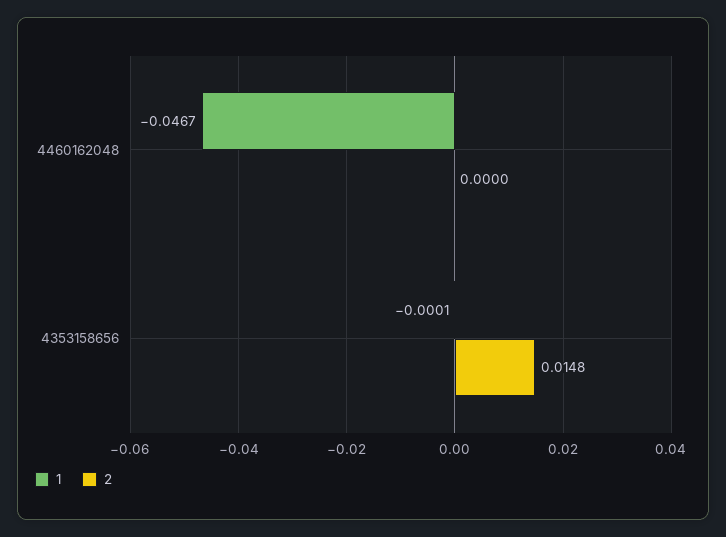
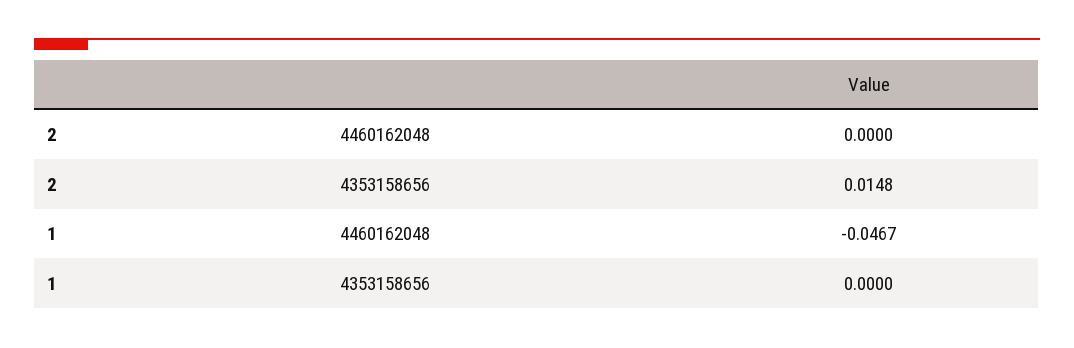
1, 4353158656: -0.0001 -> 0

